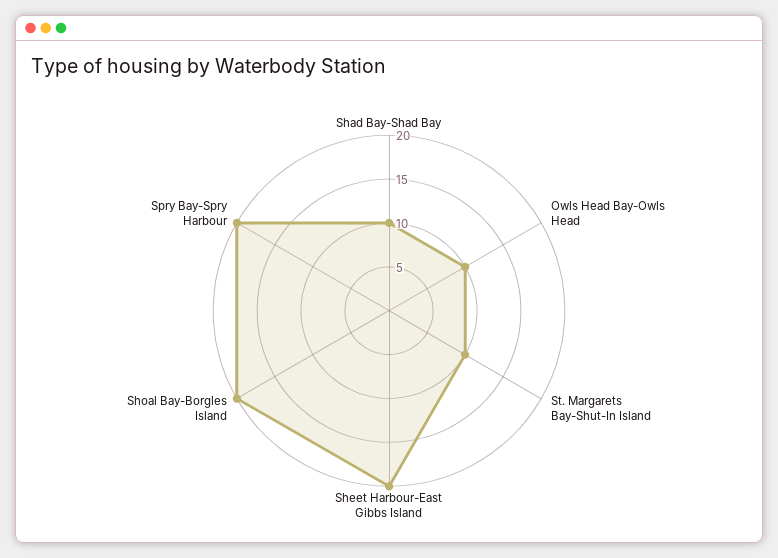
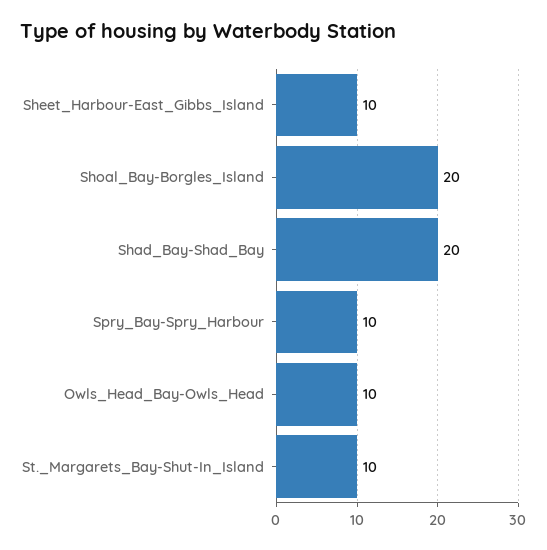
Shad Bay-Shad Bay: 10 -> 20
Sheet Harbour-East Gibbs Island: 20 -> 10
Spry Bay-Spry Harbour: 20 -> 10

